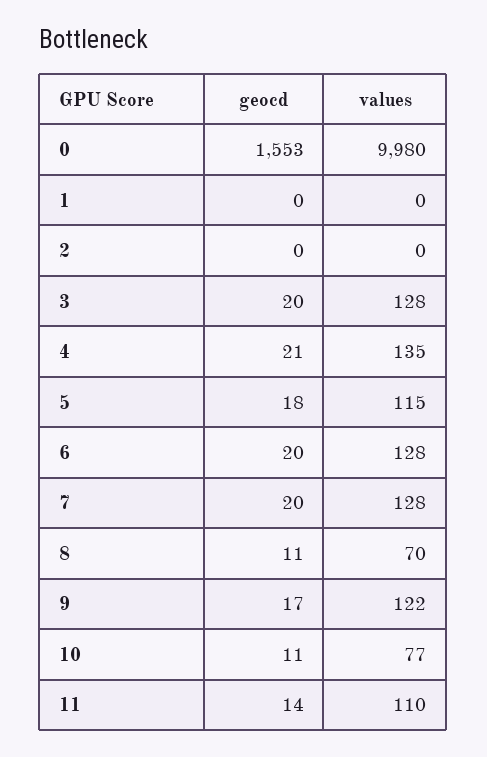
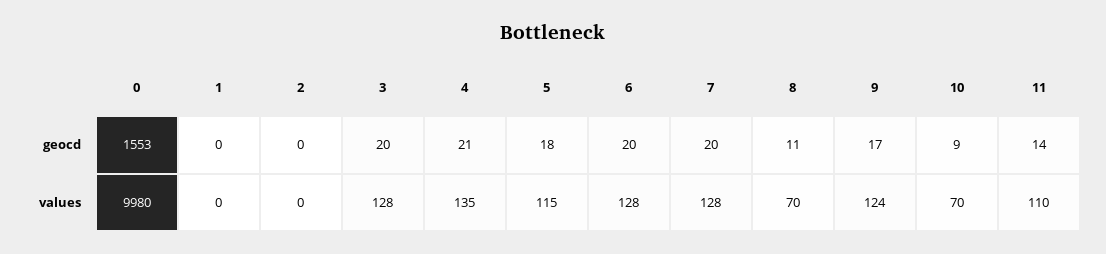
values, 9: 122 -> 124
geocd, 10: 11 -> 9
values, 10: 77 -> 70

